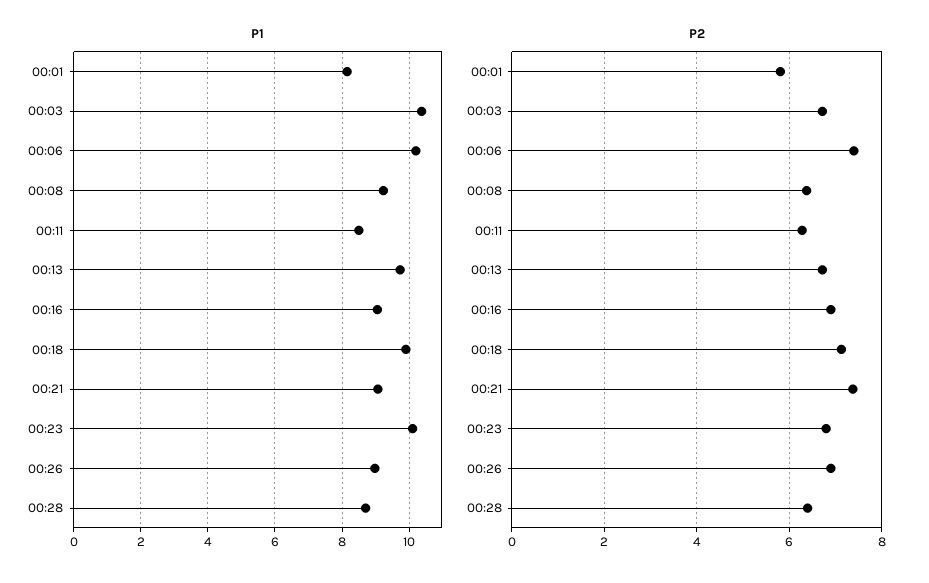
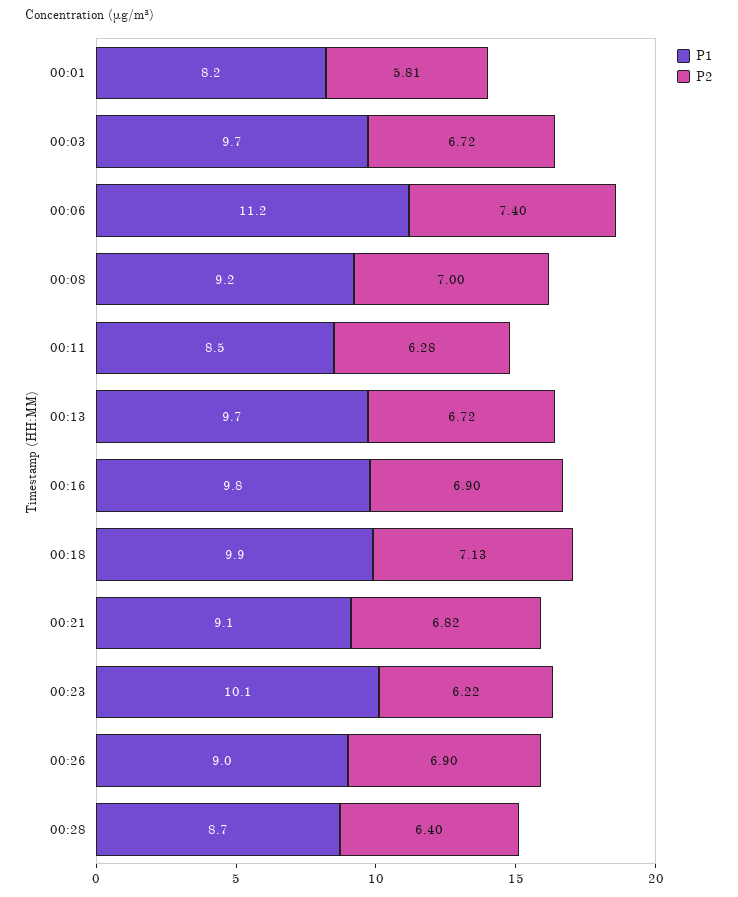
P1, 00:03: 10.4 -> 9.7
P1, 00:06: 10.2 -> 11.2
P1, 00:16: 9 -> 9.8
P2, 00:08: 6.4 -> 7
P2, 00:21: 7.4 -> 6.82
P2, 00:23: 6.8 -> 6.22

